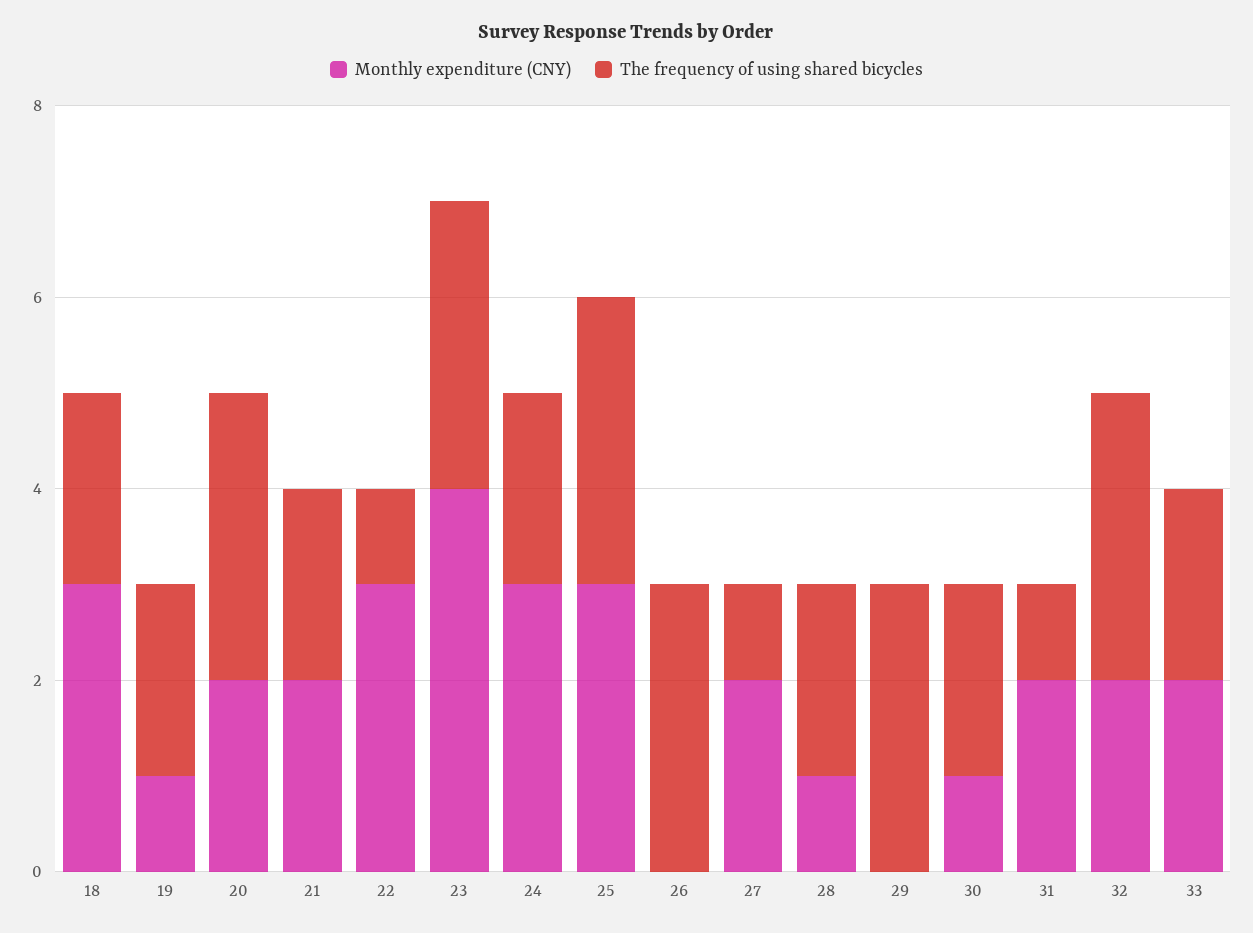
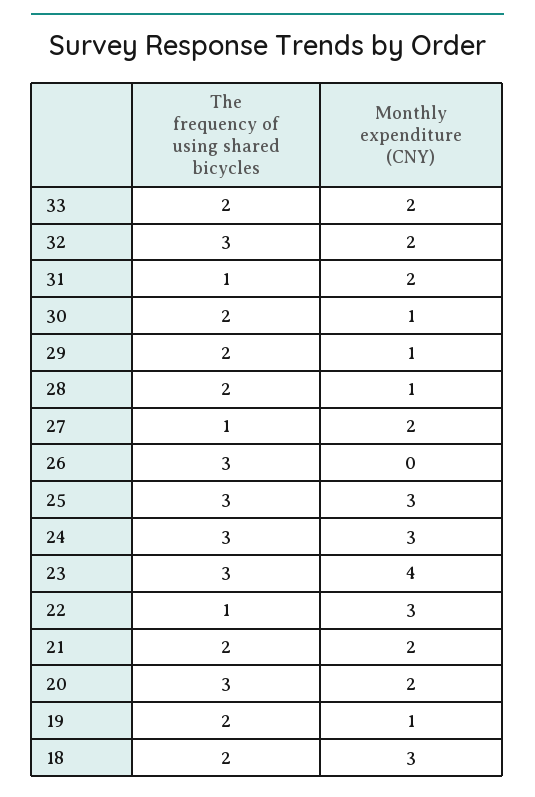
The frequency of using shared bicycles, 24: 2 -> 3
Monthly expenditure (CNY), 29: 0 -> 1
The frequency of using shared bicycles, 29: 3 -> 2

